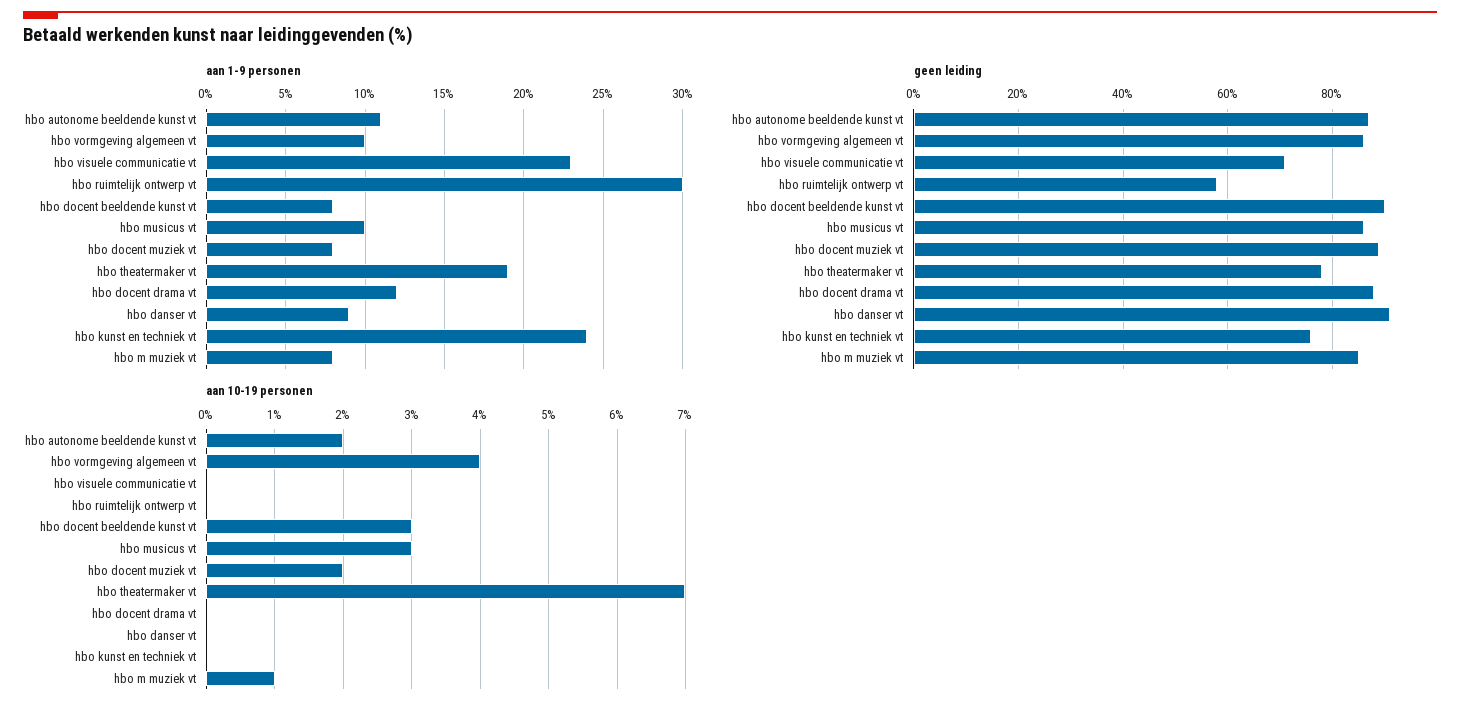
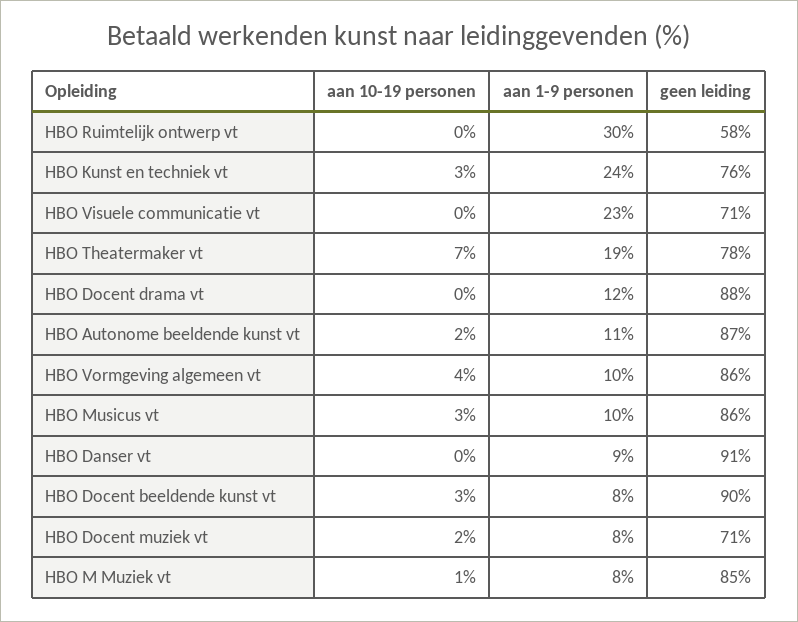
geen leiding, hbo docent muziek vt: 90 -> 71
aan 10-19 personen, hbo kunst en techniek vt: 0 -> 3

